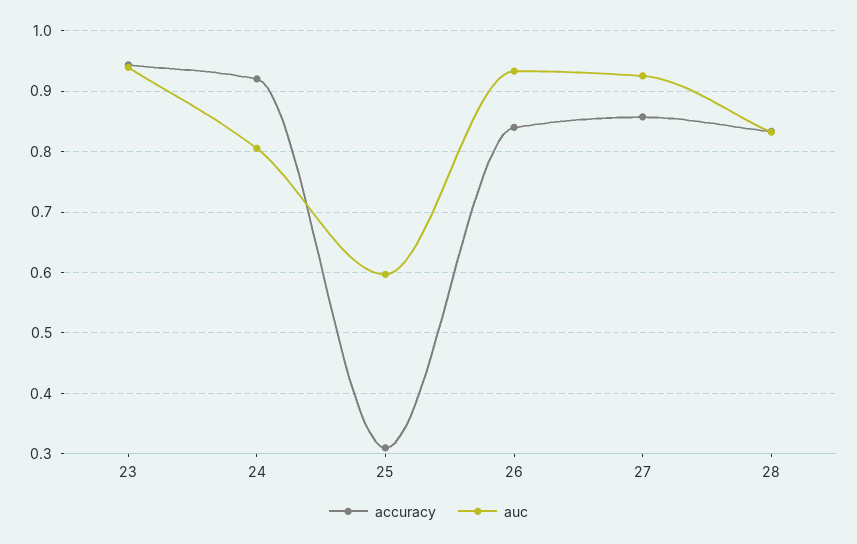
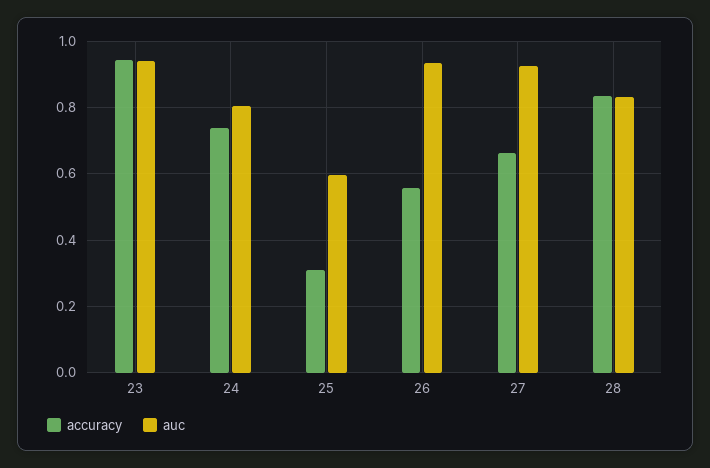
accuracy, 24: 0.92 -> 0.74
accuracy, 26: 0.84 -> 0.56
accuracy, 27: 0.86 -> 0.66

